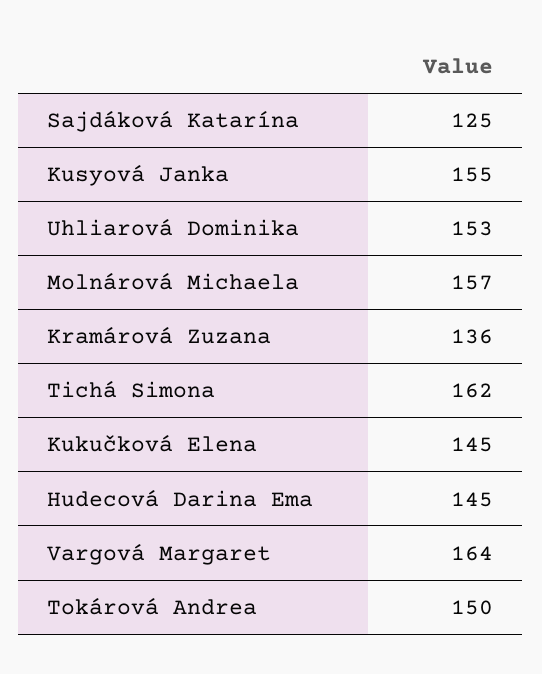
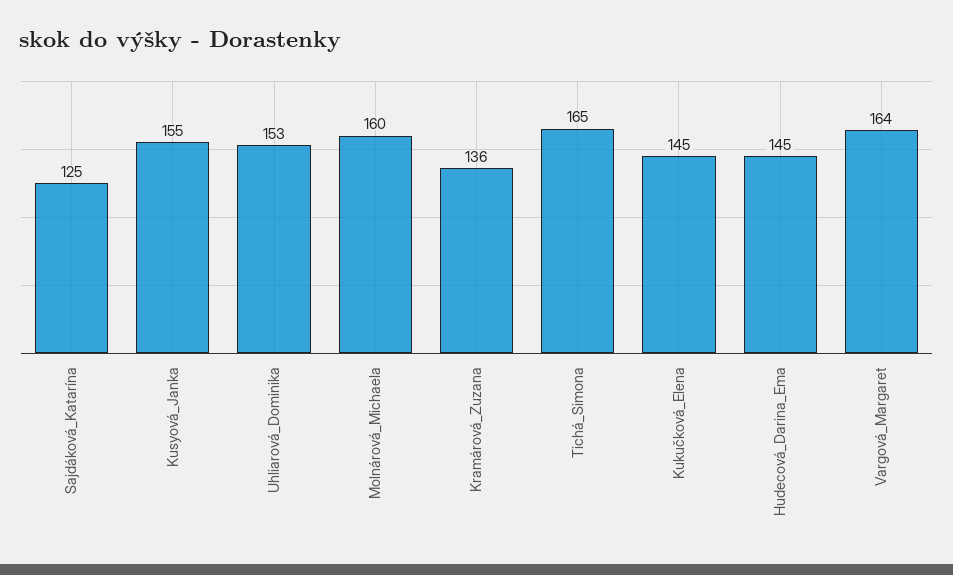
Molnárová Michaela: 157 -> 160
Tichá Simona: 162 -> 165
Tokárová Andrea: 150 -> none

